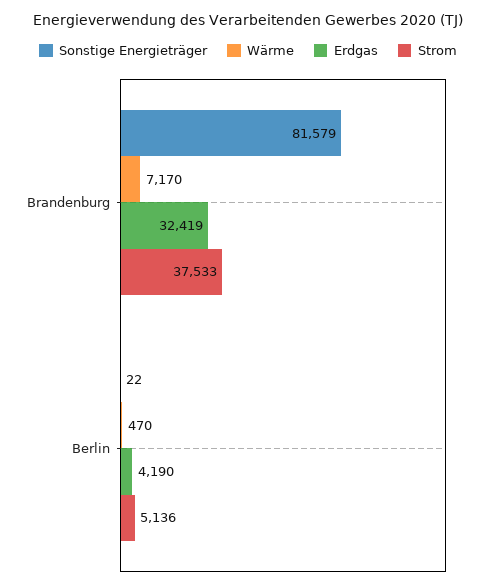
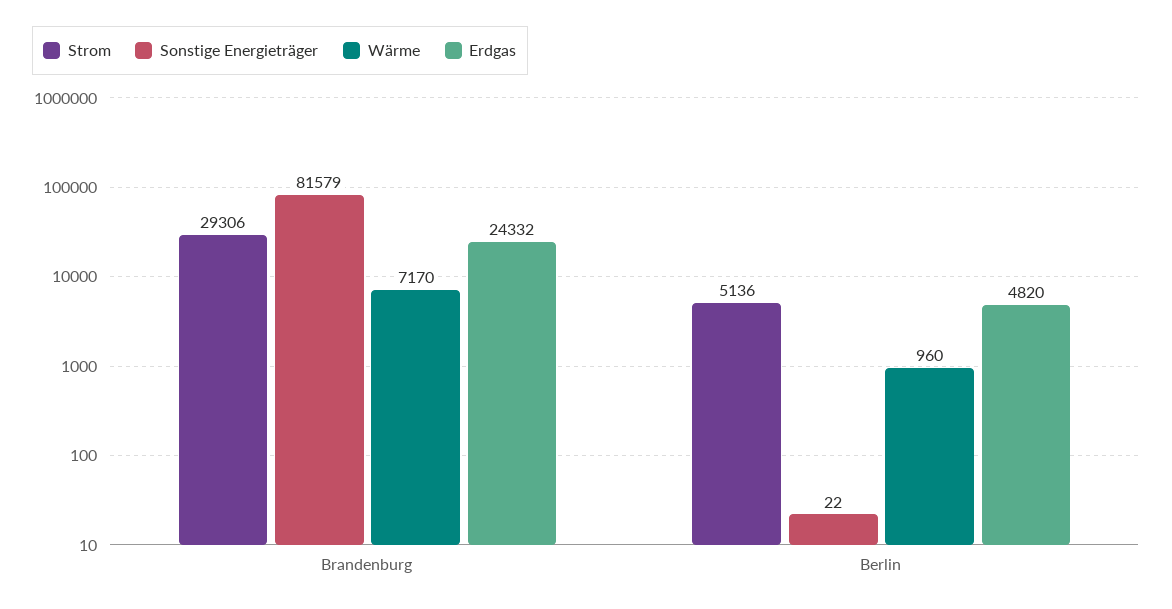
Erdgas, Brandenburg: 32419 -> 24332
Strom, Brandenburg: 37533 -> 29306
Wärme, Berlin: 470 -> 960
Erdgas, Berlin: 4190 -> 4820

